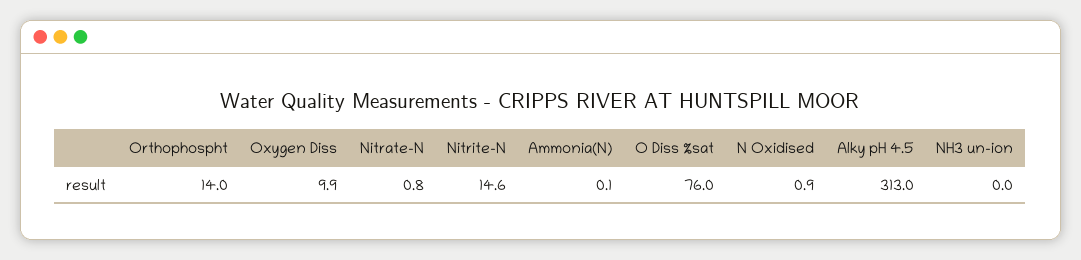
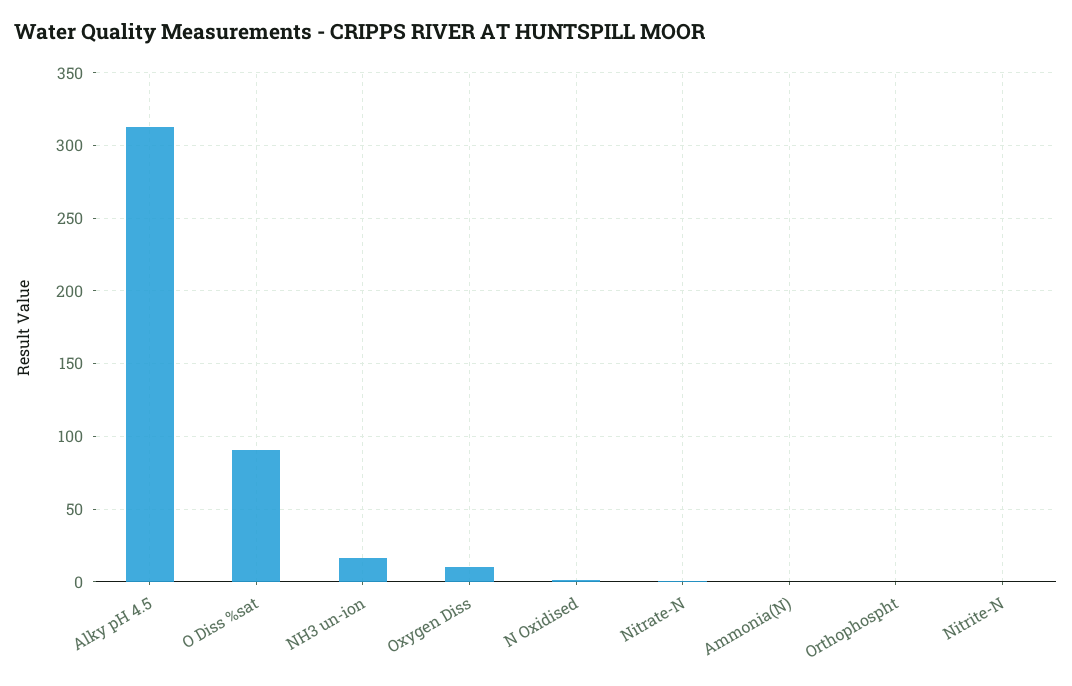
Orthophospht: 14 -> 0
Nitrite-N: 14.6 -> 0
O Diss %sat: 76 -> 90
NH3 un-ion: 0 -> 15

